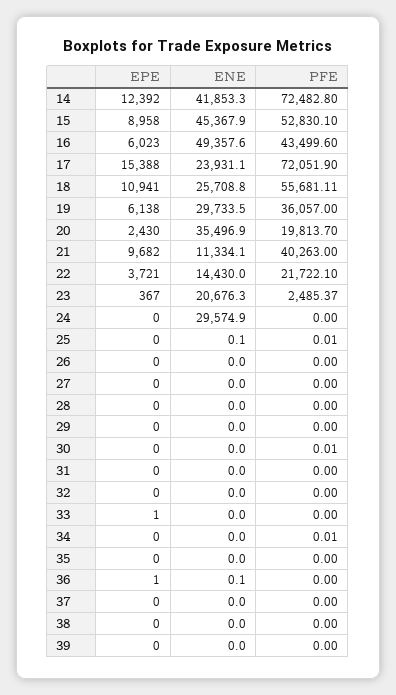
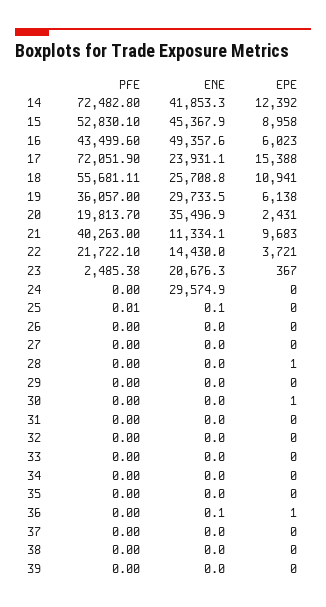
EPE, 20: 2430 -> 2431
EPE, 21: 9682 -> 9683
PFE, 23: 2485.37 -> 2485.38
EPE, 28: 0 -> 1
EPE, 30: 0 -> 1
PFE, 30: 0.01 -> 0
EPE, 33: 1 -> 0
PFE, 34: 0.01 -> 0

